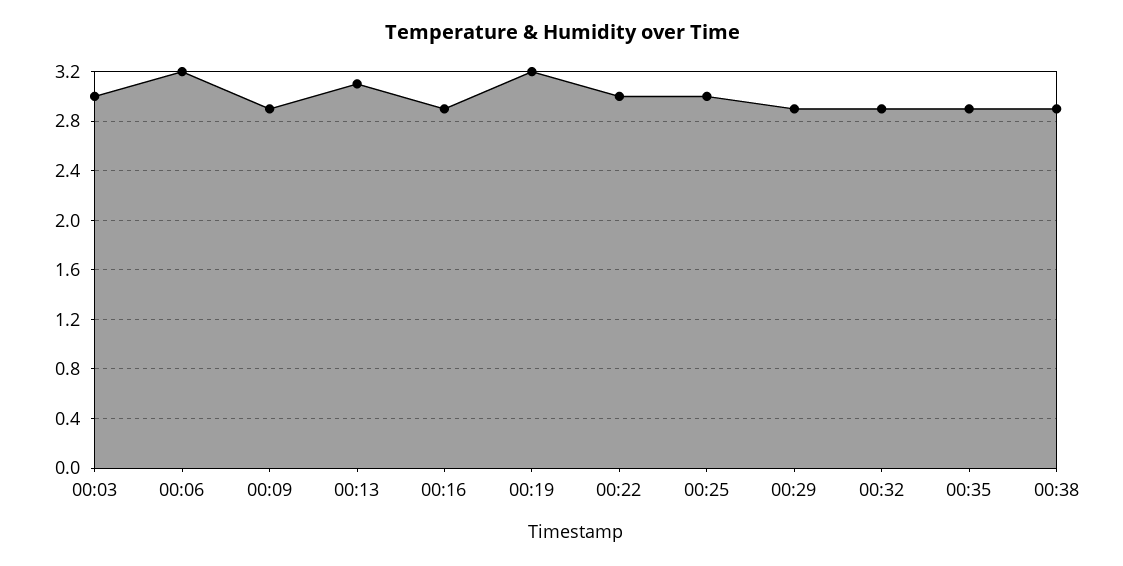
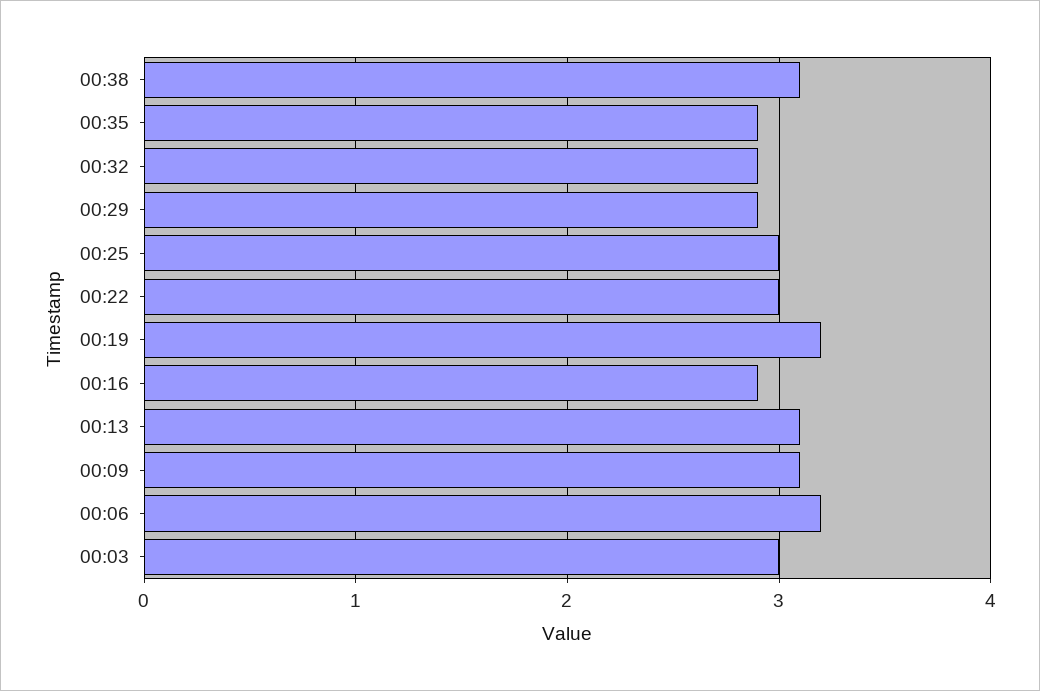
00:09: 2.9 -> 3.1
00:38: 2.9 -> 3.1

